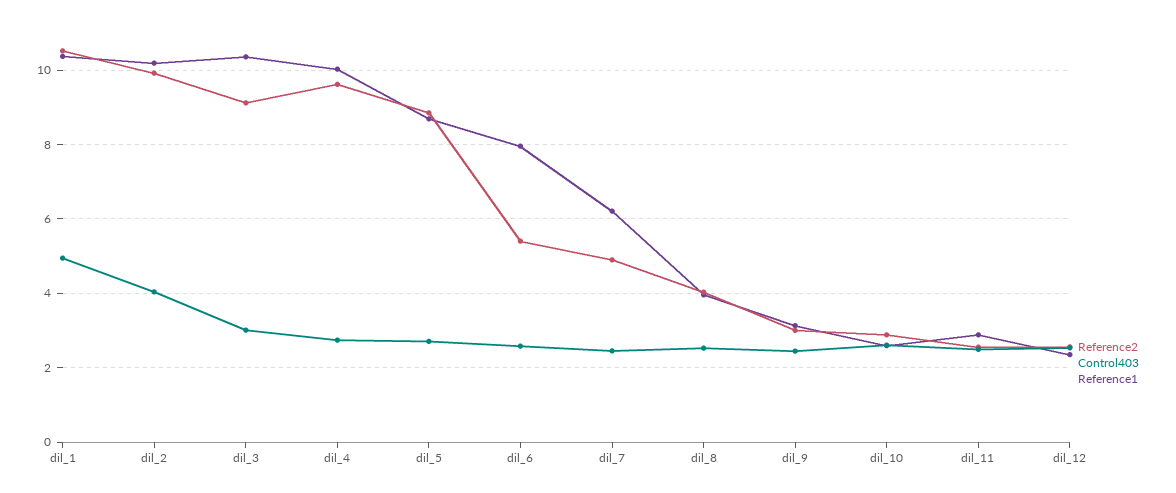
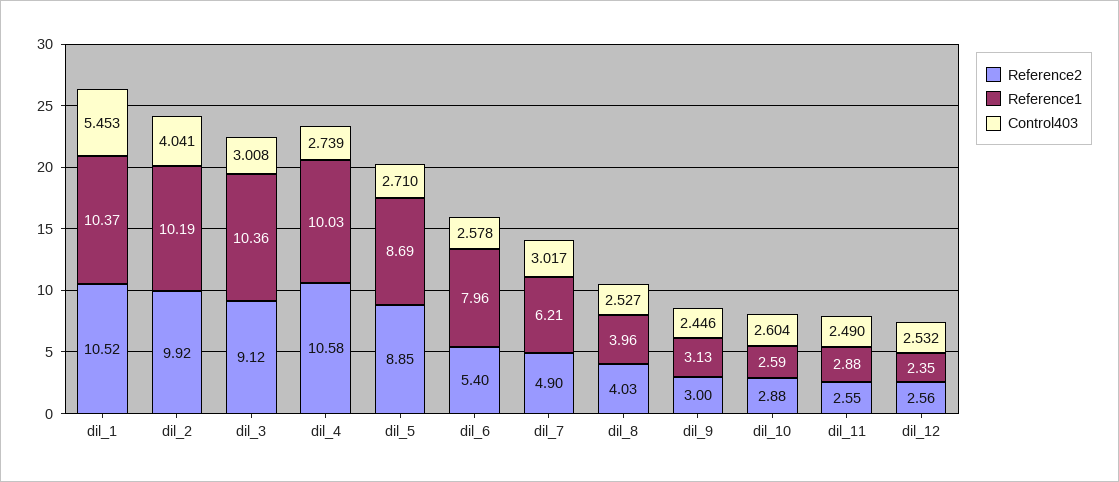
Control403, dil_1: 5 -> 5.453
Reference2, dil_4: 9.6 -> 10.58
Control403, dil_7: 2.4 -> 3.017

